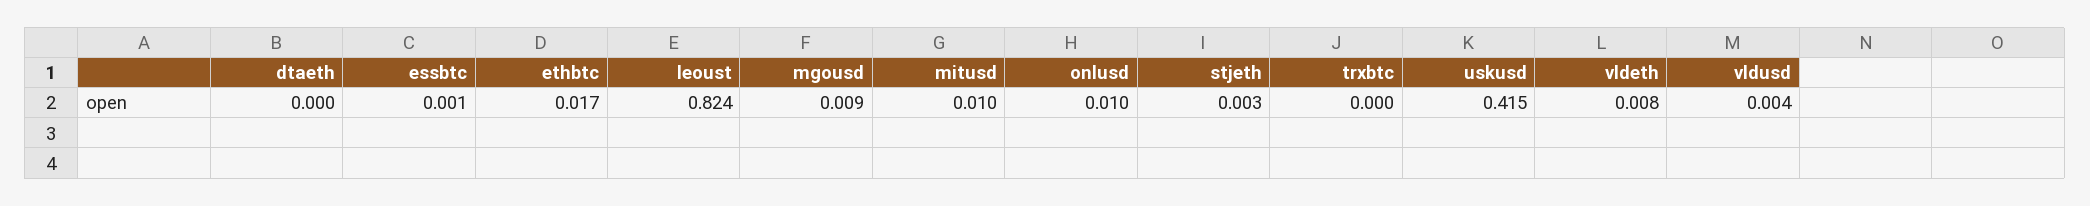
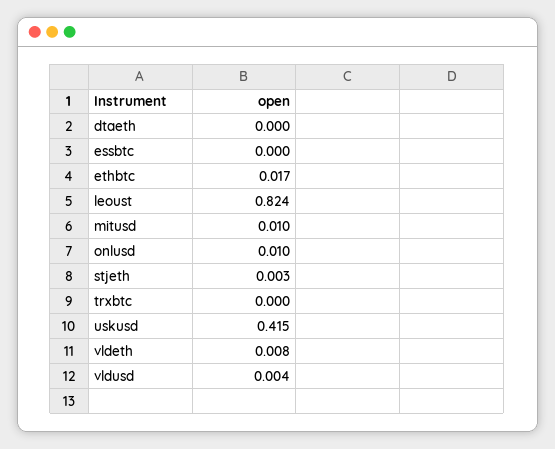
essbtc: 0.001 -> 0
mgousd: 0.009 -> none

